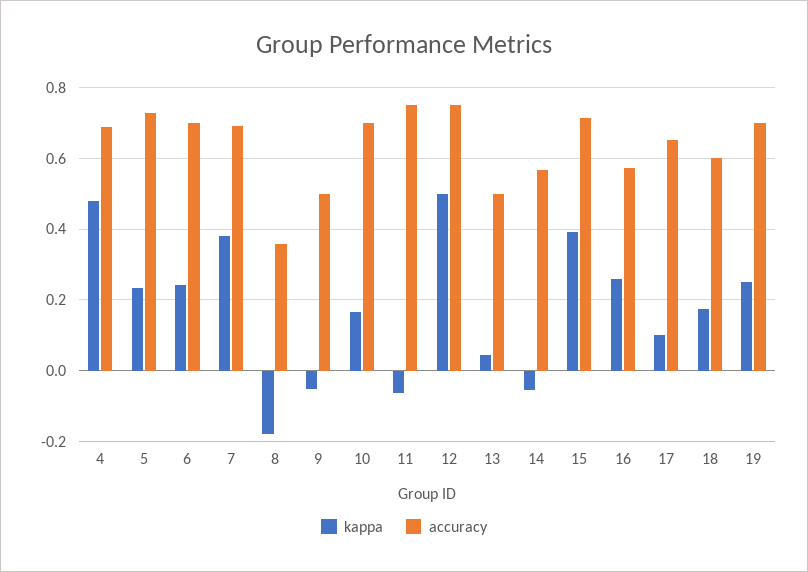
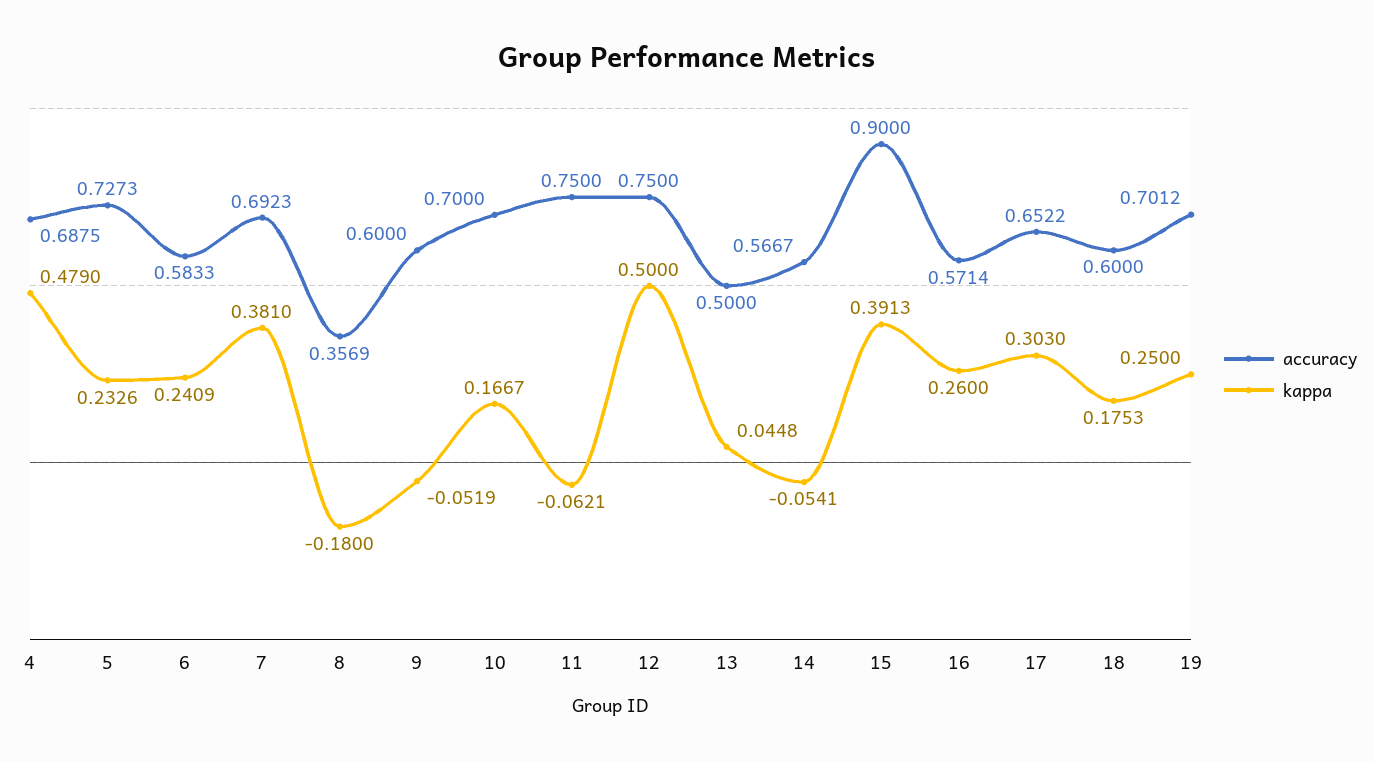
accuracy, 6: 0.7 -> 0.5833
accuracy, 9: 0.5 -> 0.6
accuracy, 15: 0.72 -> 0.9
kappa, 17: 0.1 -> 0.303

